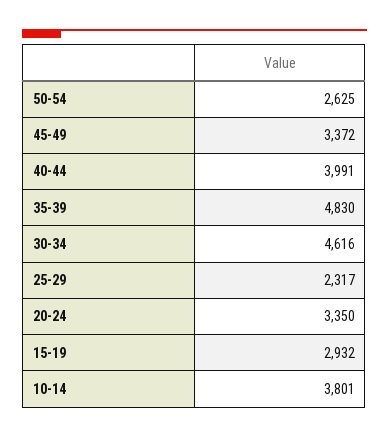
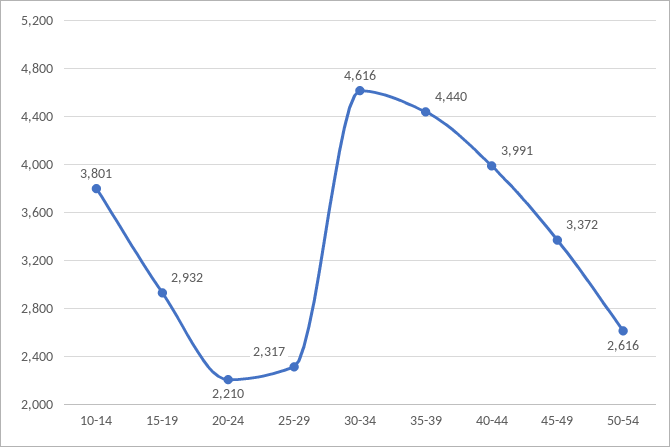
50-54: 2625 -> 2616
35-39: 4830 -> 4440
20-24: 3350 -> 2210

